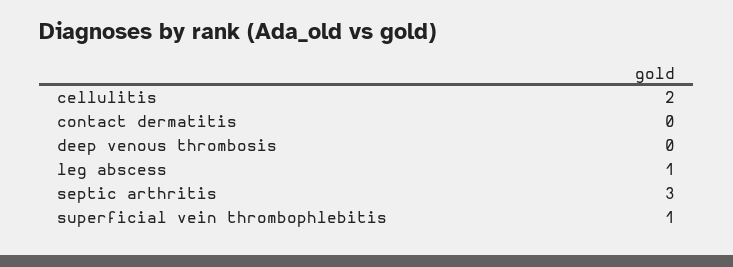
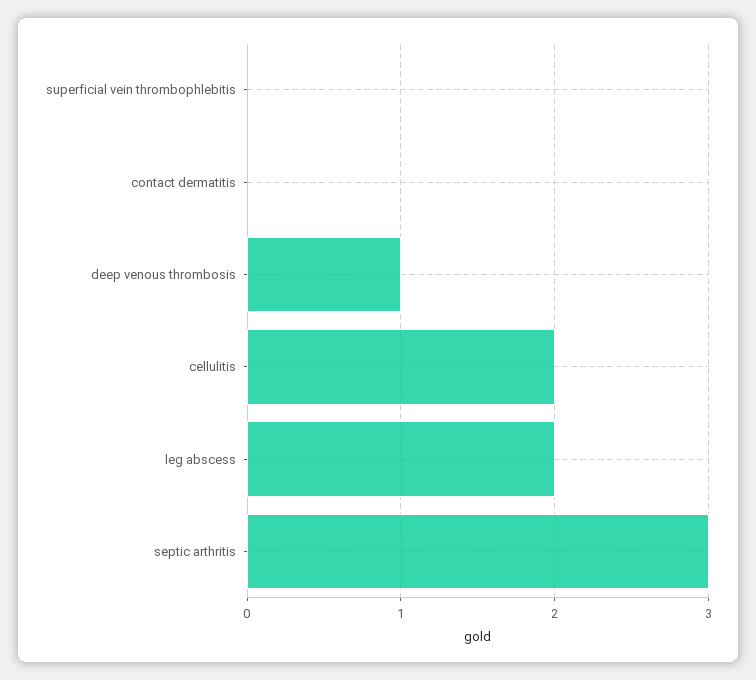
deep venous thrombosis: 0 -> 1
leg abscess: 1 -> 2
superficial vein thrombophlebitis: 1 -> 0

